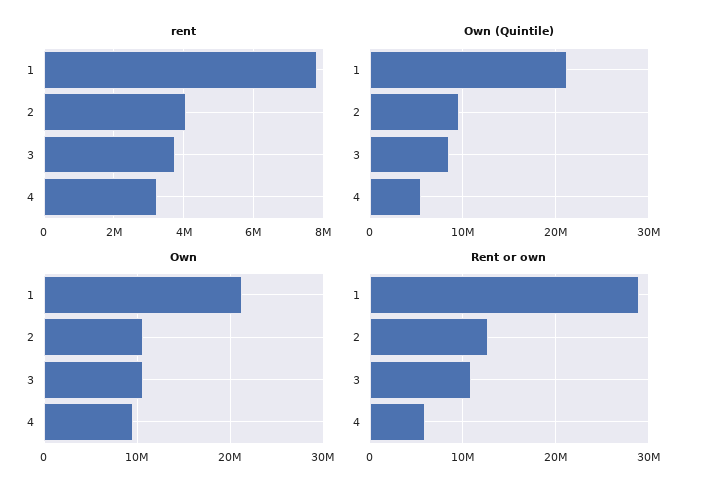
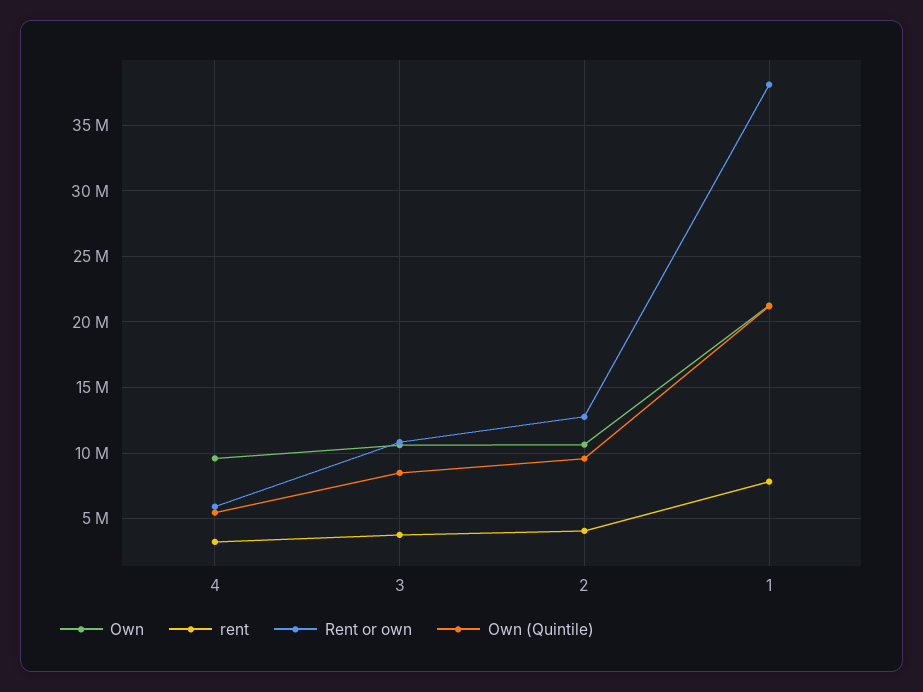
Rent or own, 1: 29000000 -> 38000000

